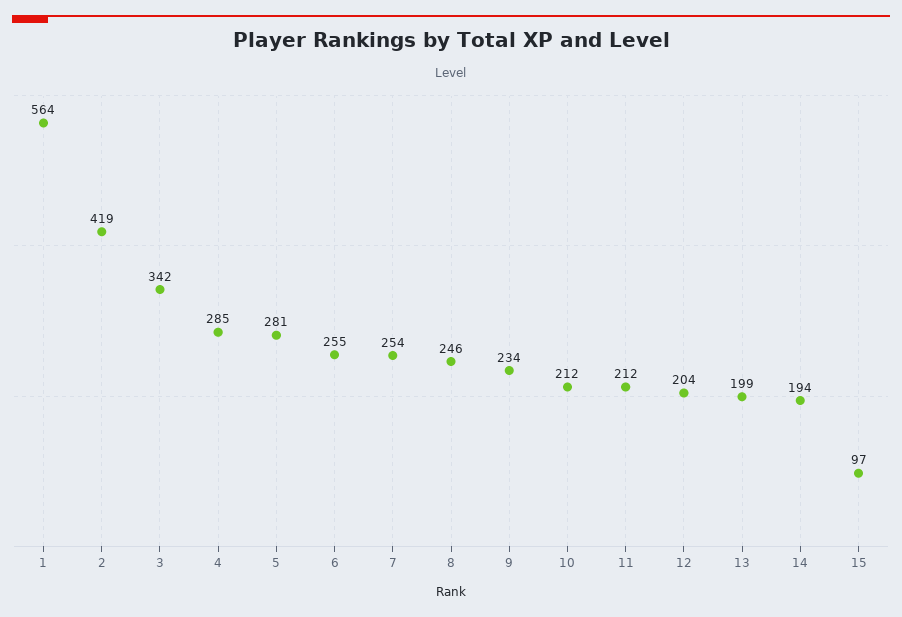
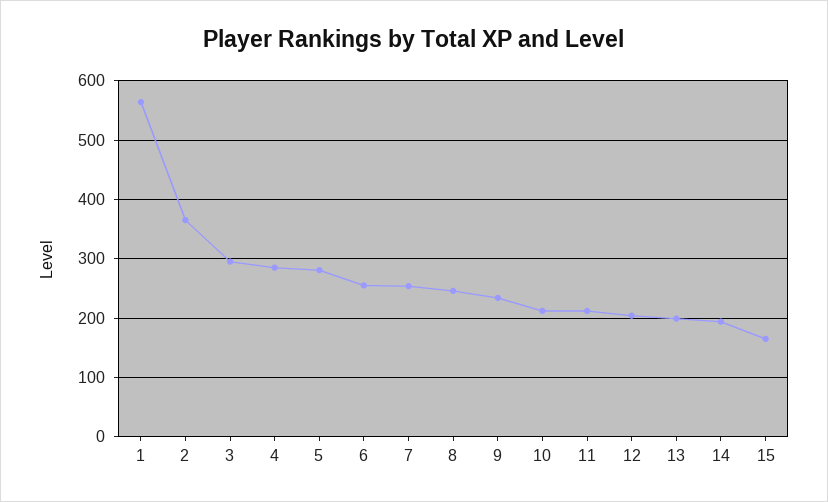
2: 419 -> 360
3: 342 -> 300
15: 97 -> 160

